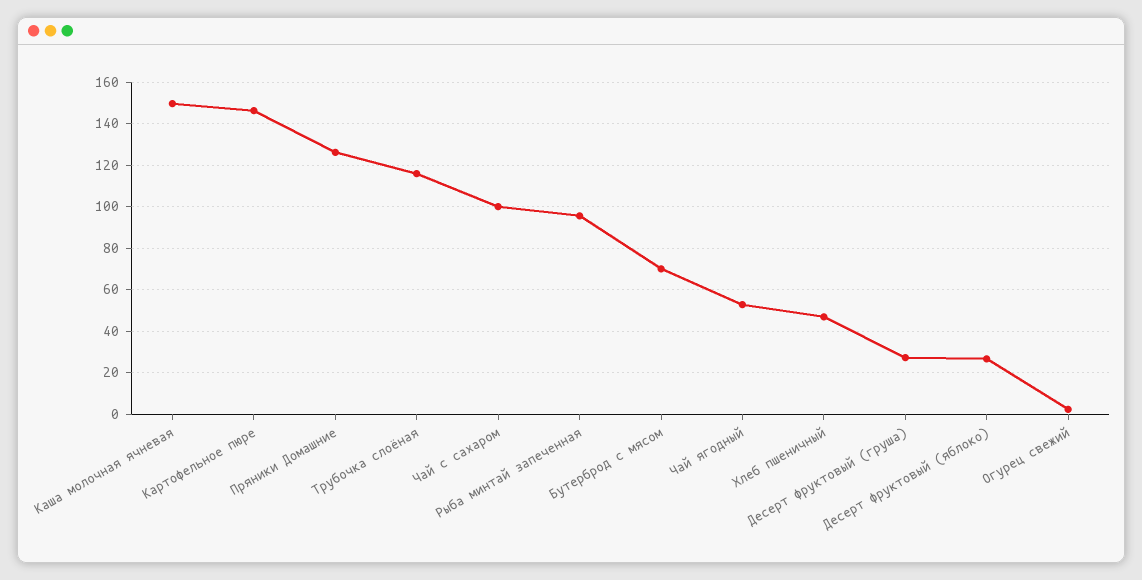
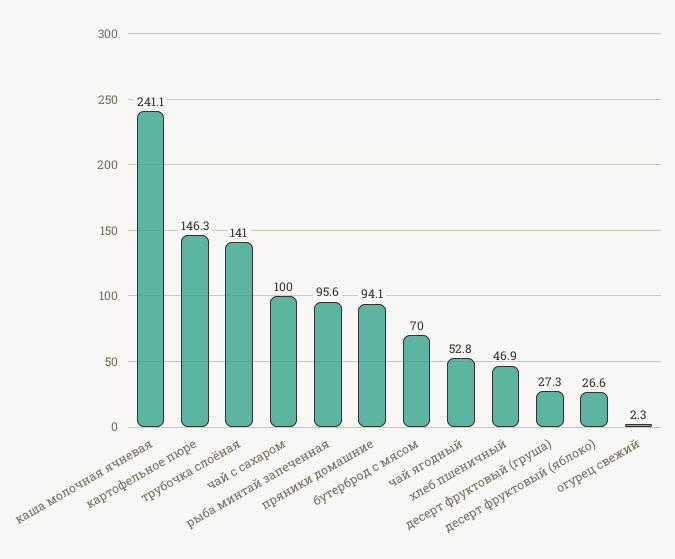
Каша молочная ячневая: 150 -> 241.1
Пряники Домашние: 125 -> 94.1
Трубочка слоёная: 115 -> 141

